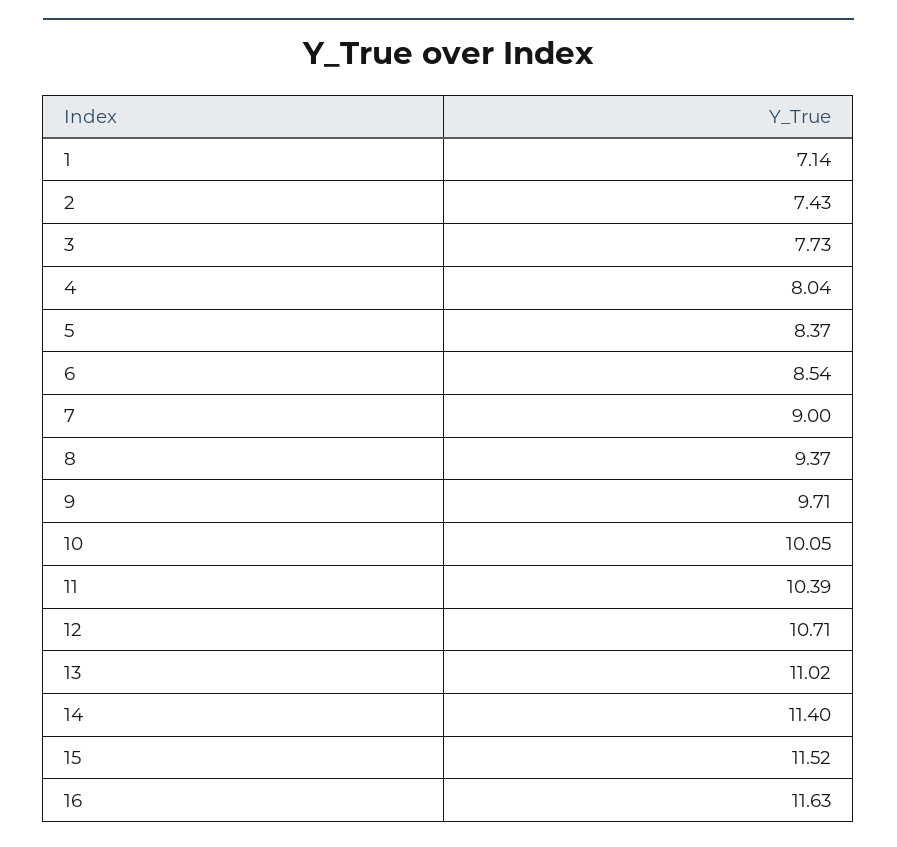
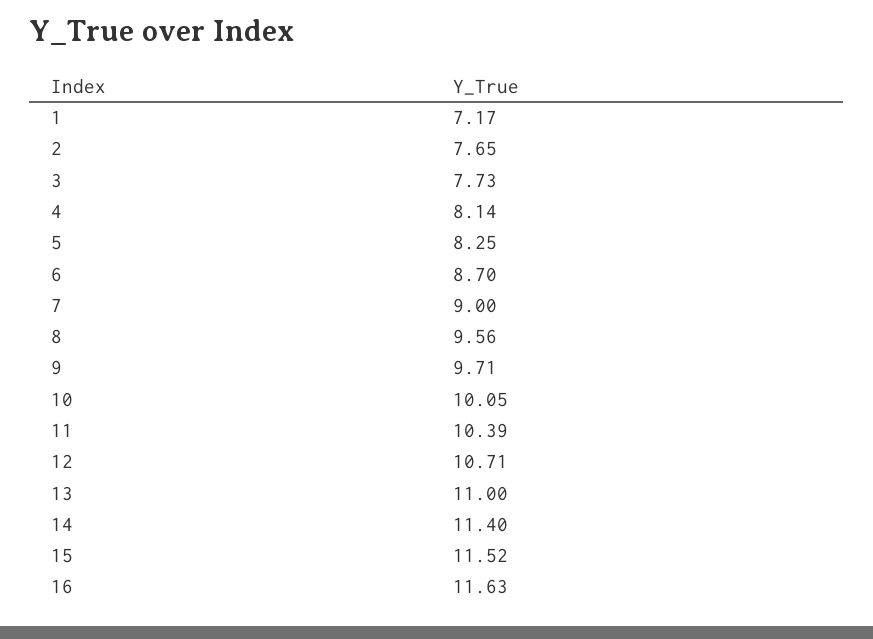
1: 7.14 -> 7.17
2: 7.43 -> 7.65
4: 8.04 -> 8.14
5: 8.37 -> 8.25
6: 8.54 -> 8.7
8: 9.37 -> 9.56
13: 11.02 -> 11

